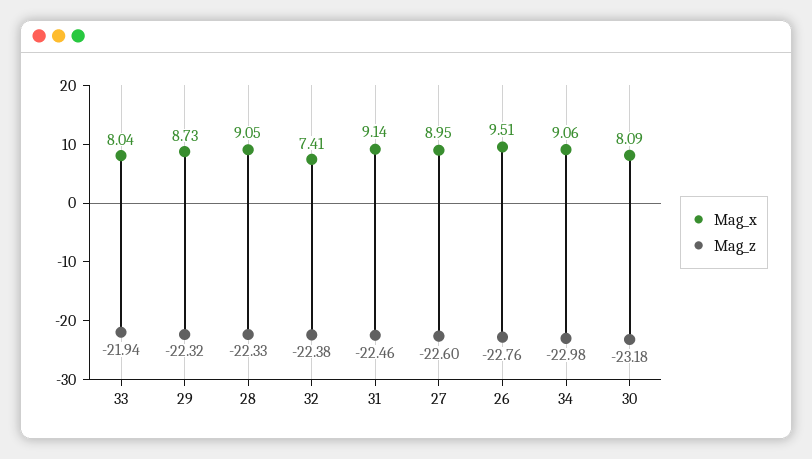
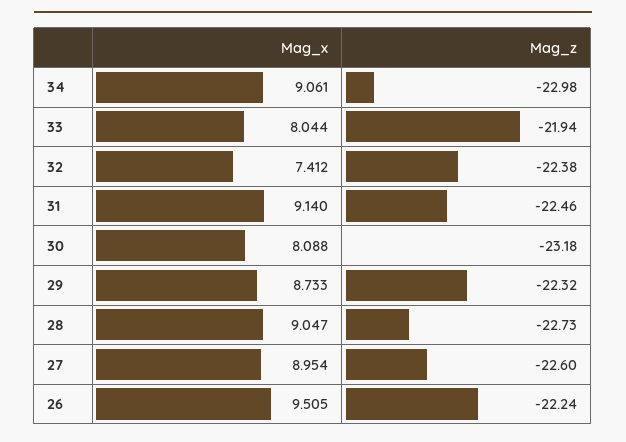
Mag_z, 28: -22.33 -> -22.73
Mag_z, 26: -22.76 -> -22.24

